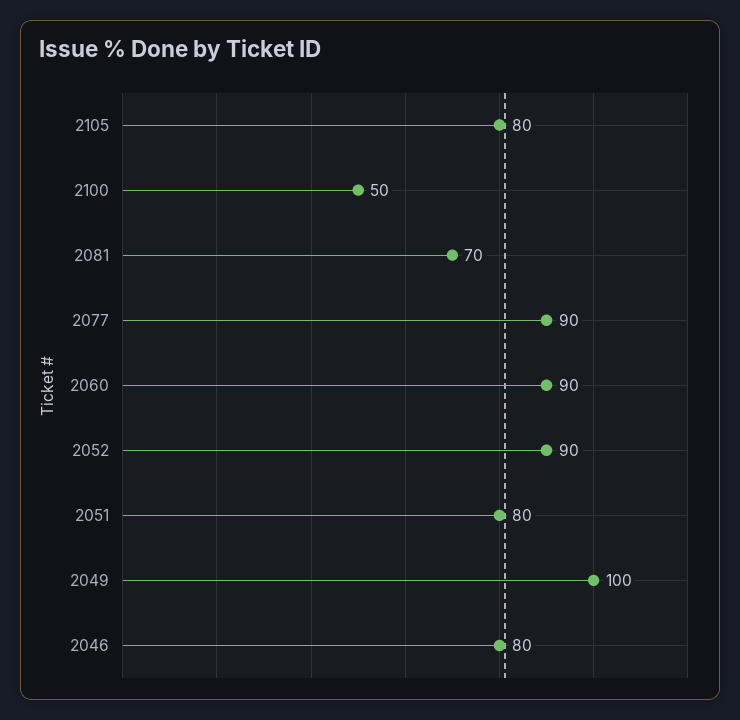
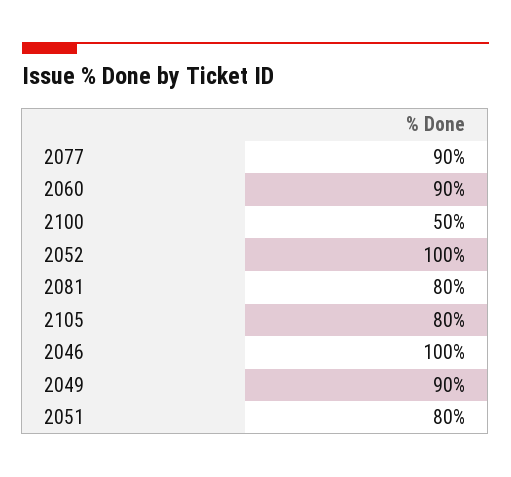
2081: 70 -> 80
2052: 90 -> 100
2049: 100 -> 90
2046: 80 -> 100

